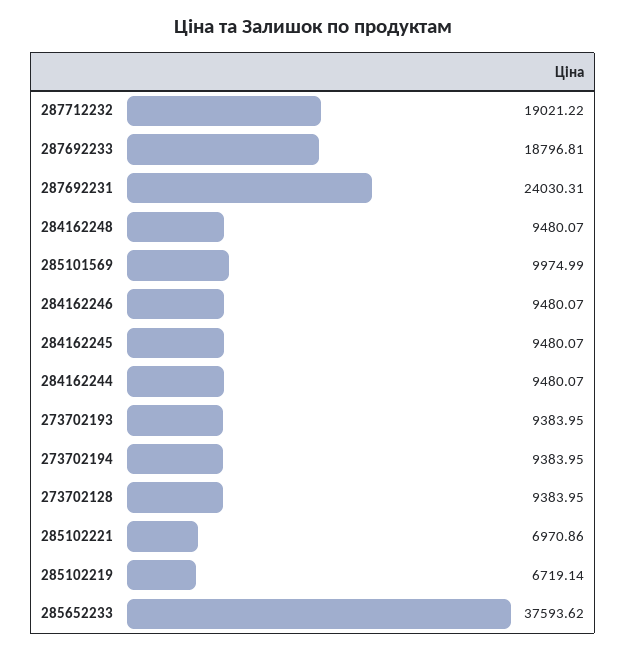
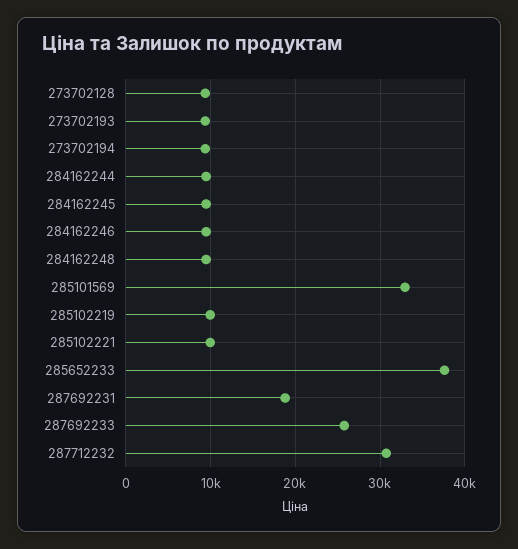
287712232: 19021.22 -> 31000
287692233: 18796.81 -> 26000
287692231: 24030.31 -> 19000
285101569: 9974.99 -> 33000
285102221: 6970.86 -> 10000
285102219: 6719.14 -> 10000

